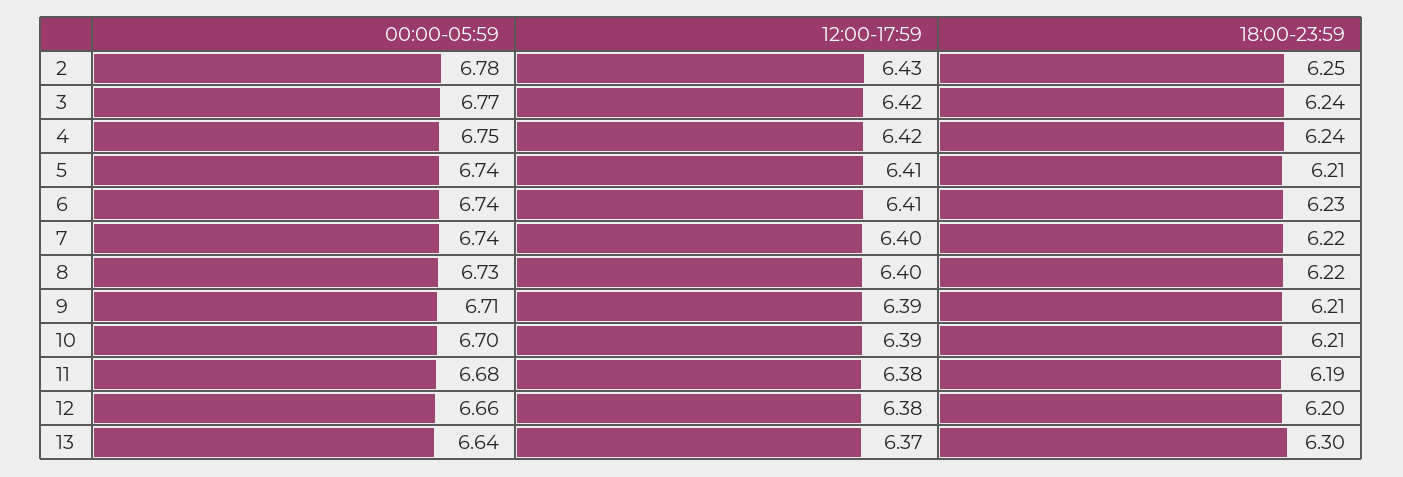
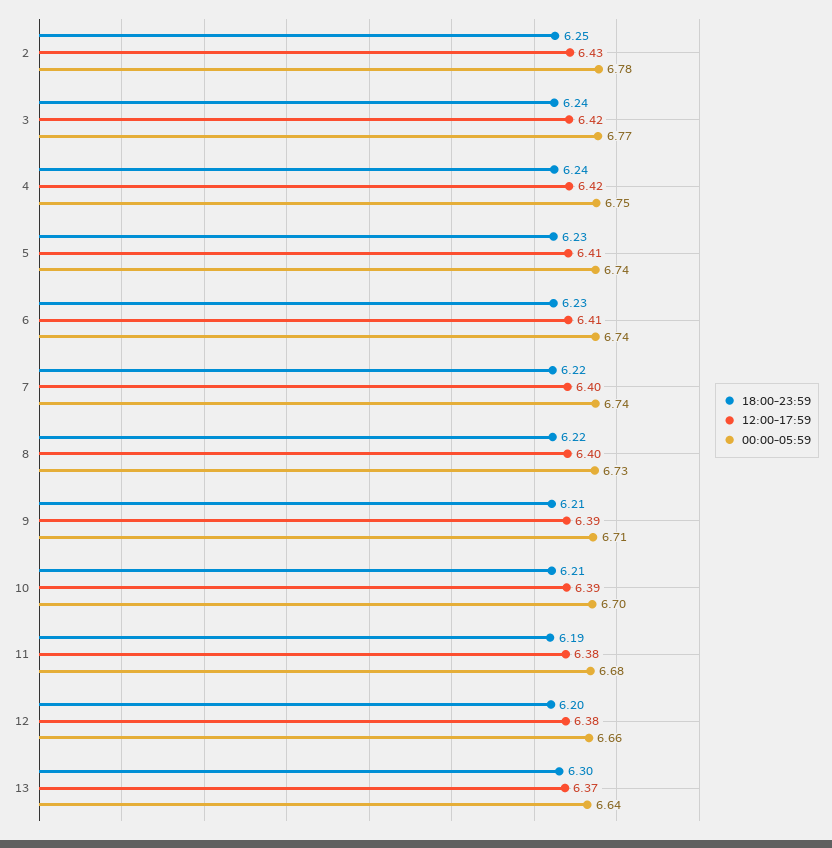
18:00-23:59, 5: 6.21 -> 6.23

